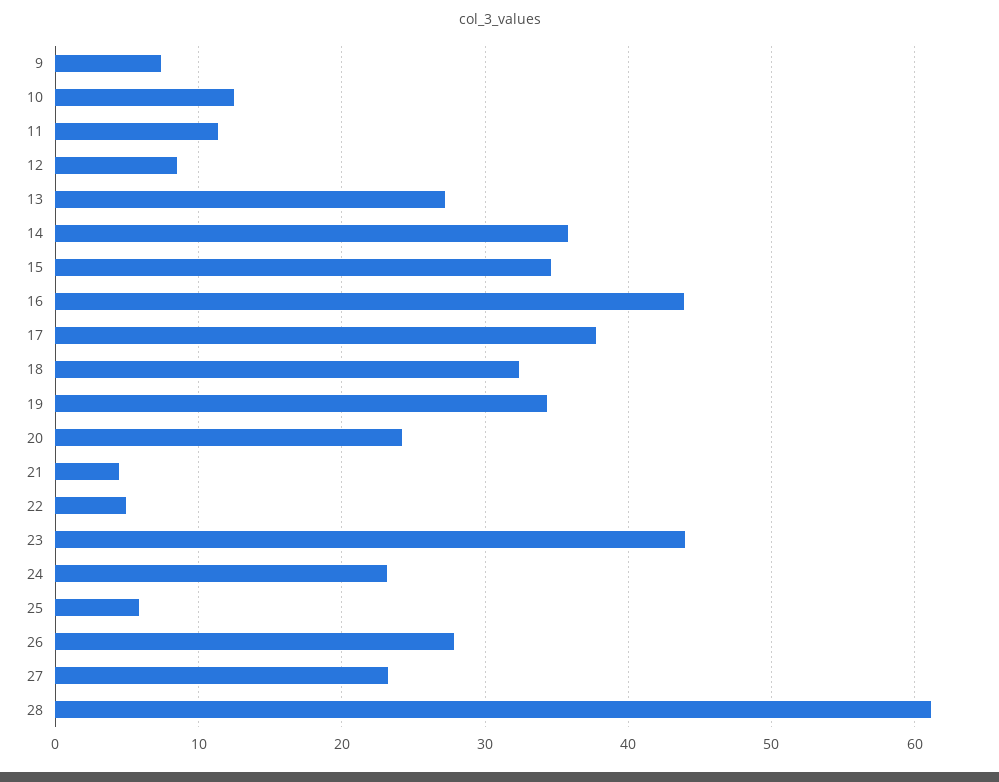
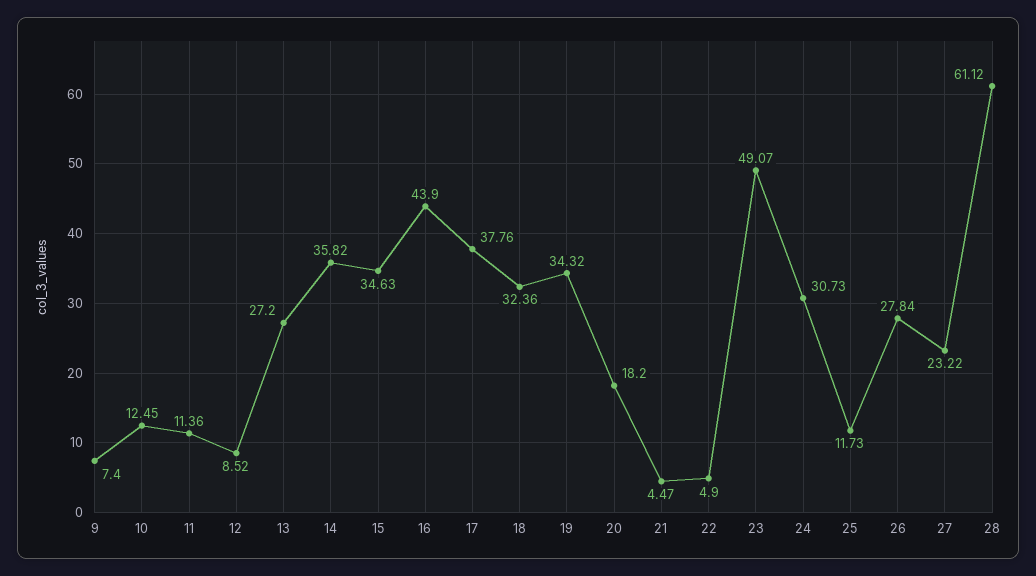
20: 24 -> 18.2
23: 44 -> 49.07
24: 23 -> 30.73
25: 6 -> 11.73

